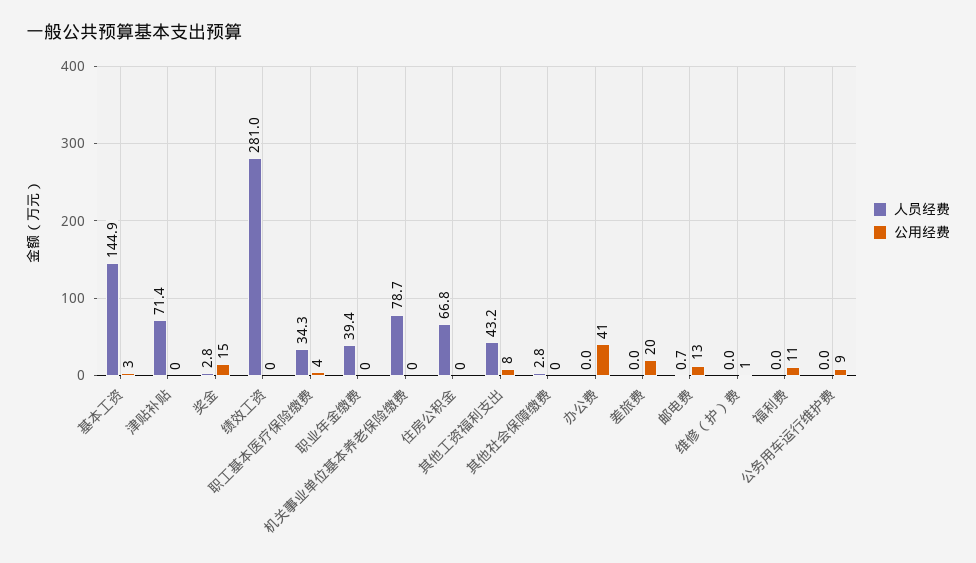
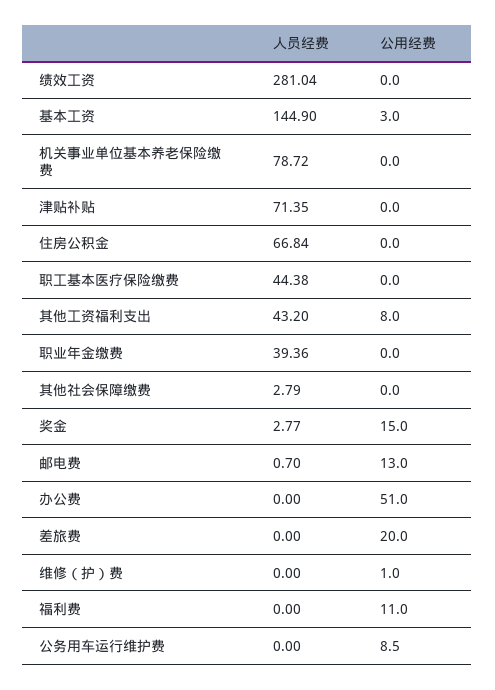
人员经费, 职工基本医疗保险缴费: 34.3 -> 44.38
公用经费, 职工基本医疗保险缴费: 4 -> 0
公用经费, 办公费: 41 -> 51

